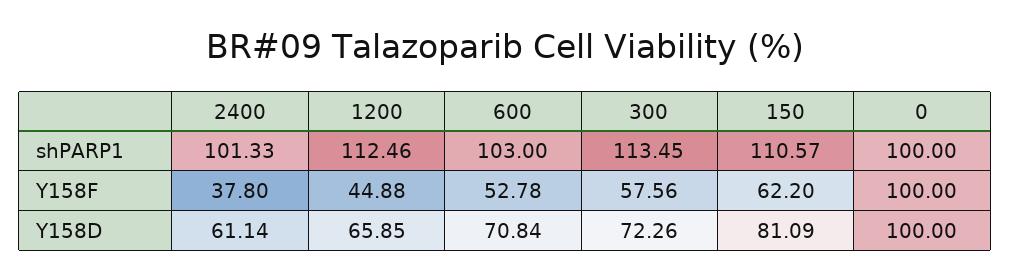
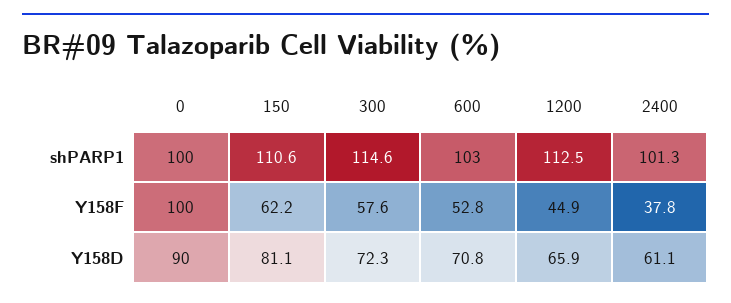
300, shPARP1: 113.45 -> 114.6
0, Y158D: 100 -> 90

